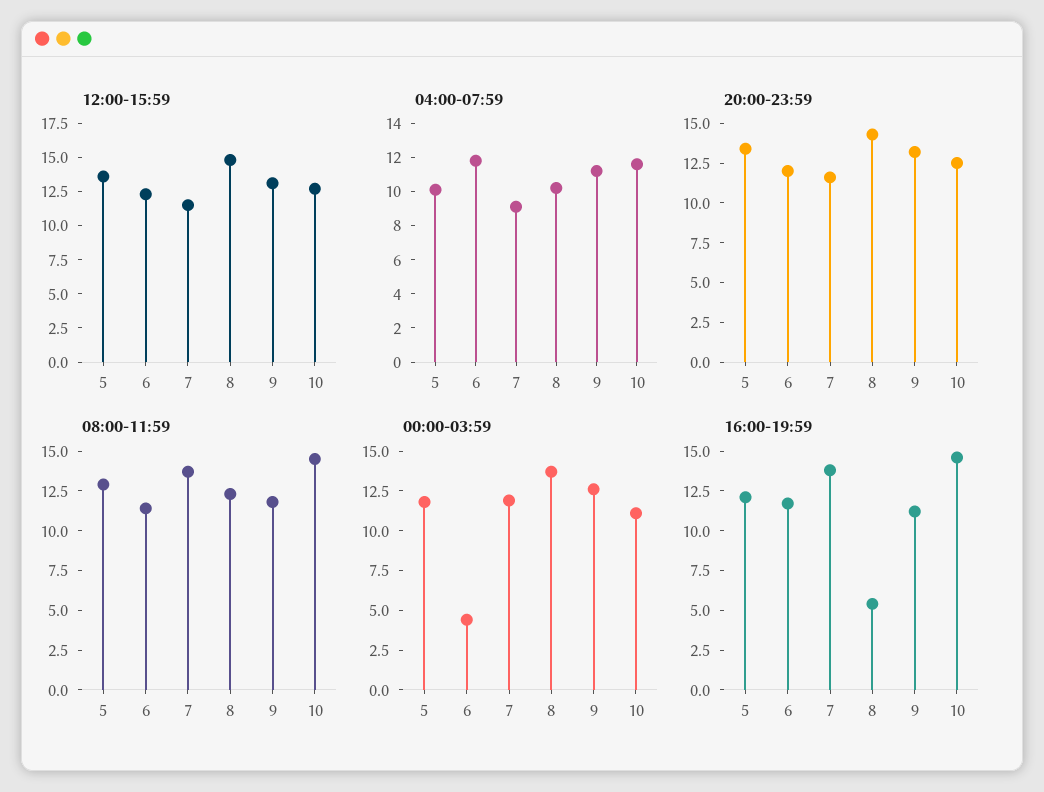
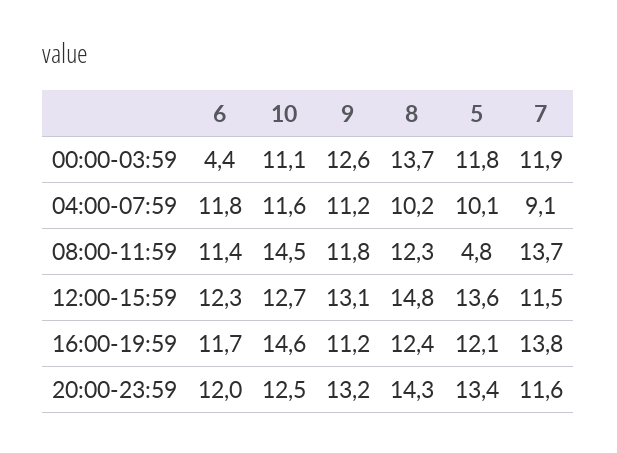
08:00-11:59, 5: 12.5 -> 4.8
16:00-19:59, 8: 5 -> 12.4

